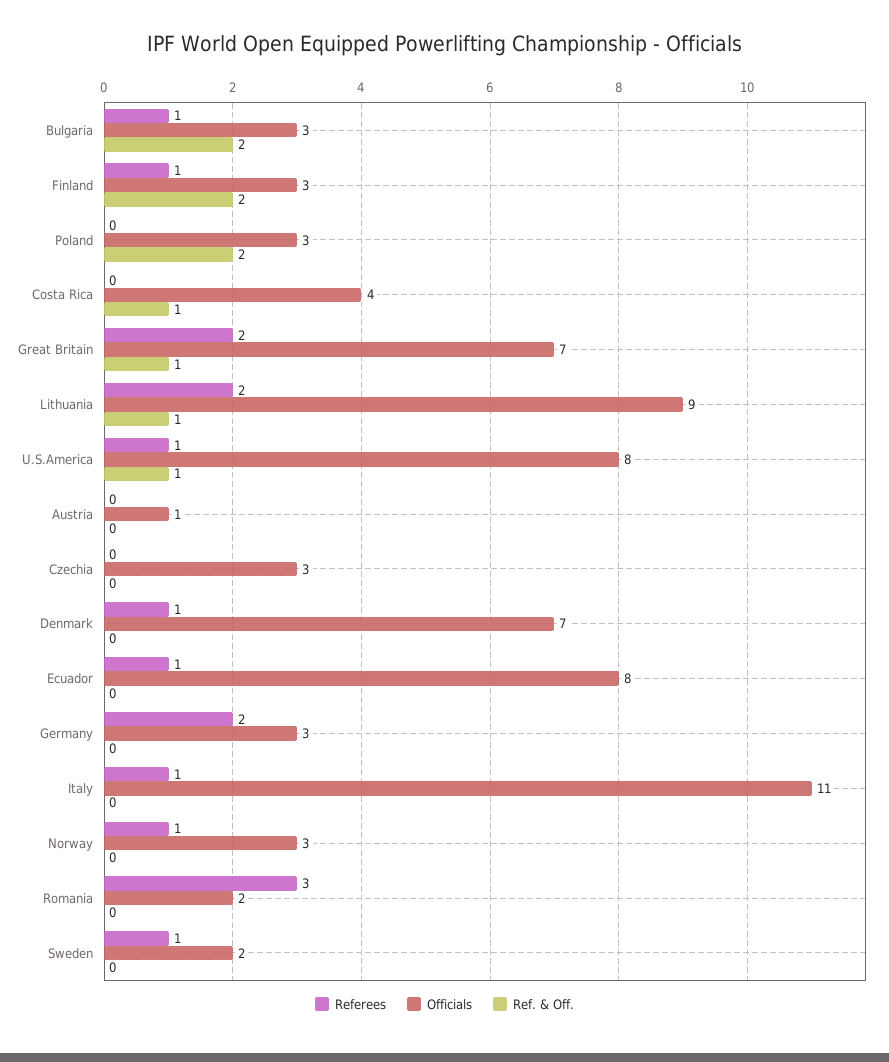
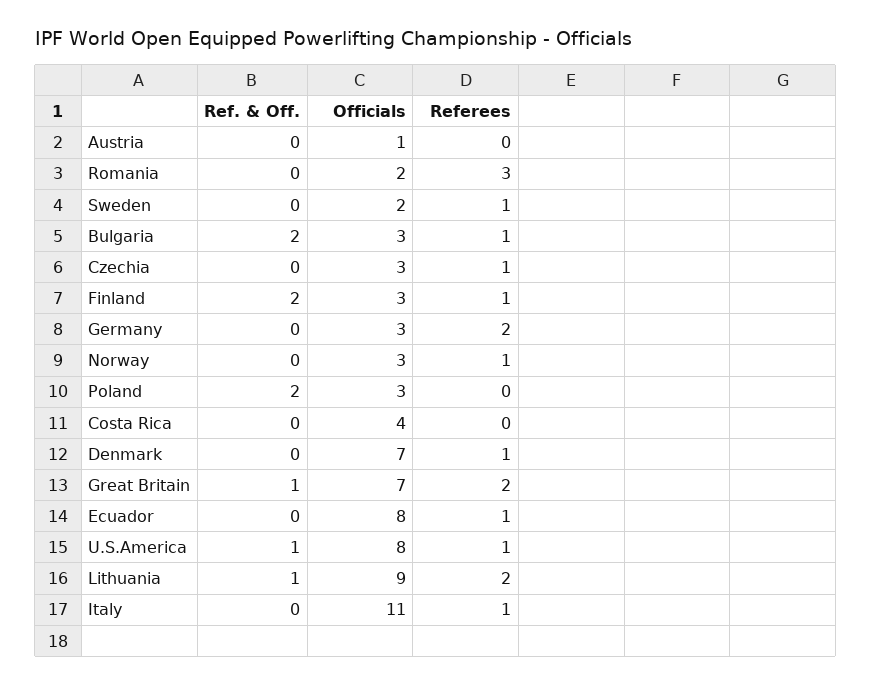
Ref. & Off., Costa Rica: 1 -> 0
Referees, Czechia: 0 -> 1

